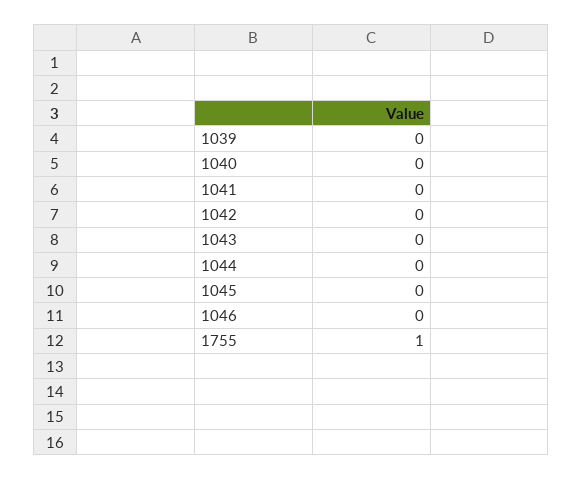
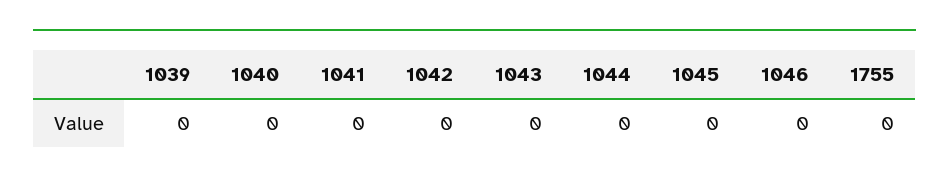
1755: 1 -> 0

